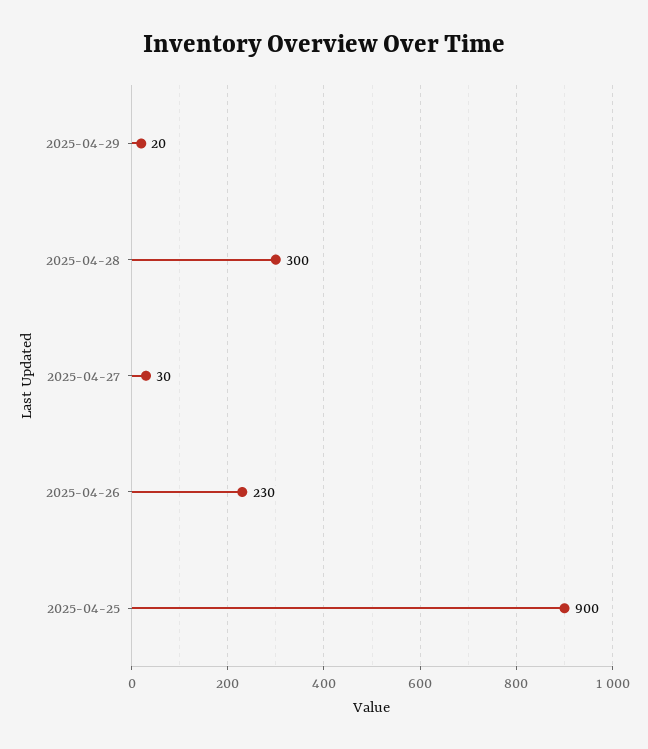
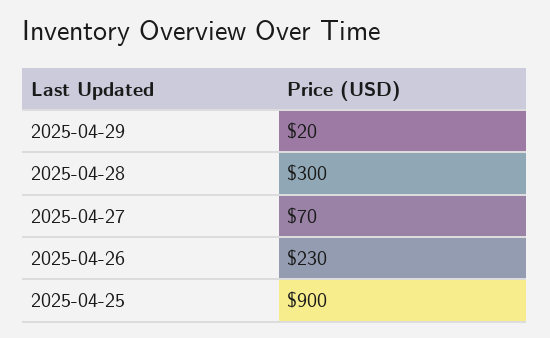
2025-04-27: 30 -> 70

